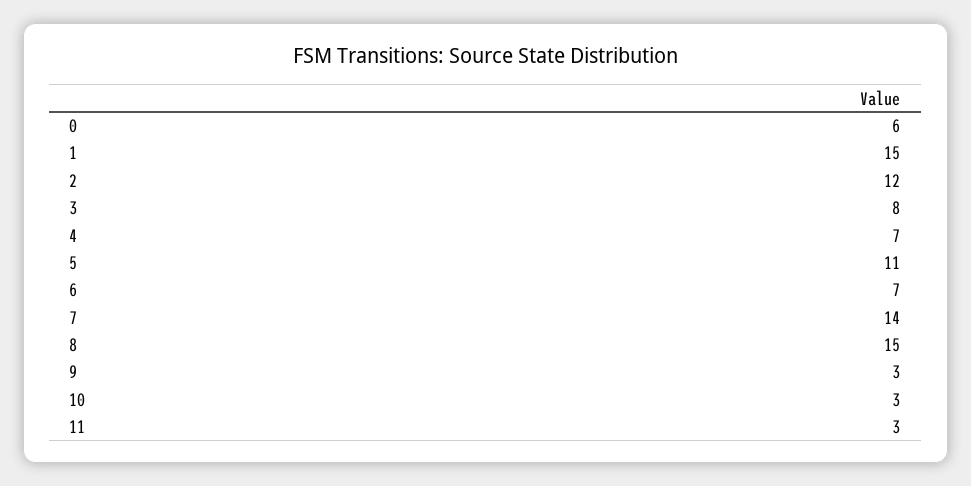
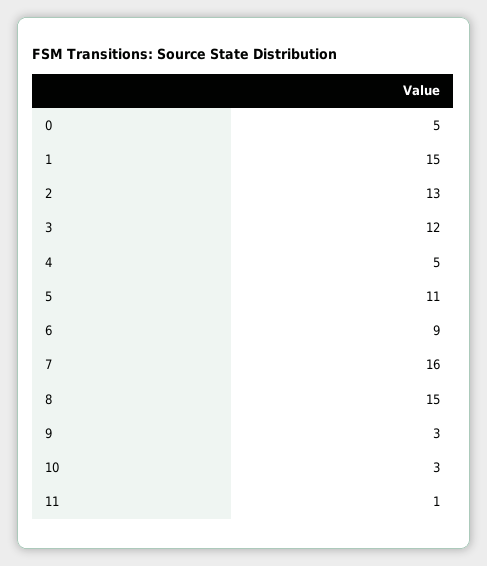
0: 6 -> 5
2: 12 -> 13
3: 8 -> 12
4: 7 -> 5
6: 7 -> 9
7: 14 -> 16
11: 3 -> 1

